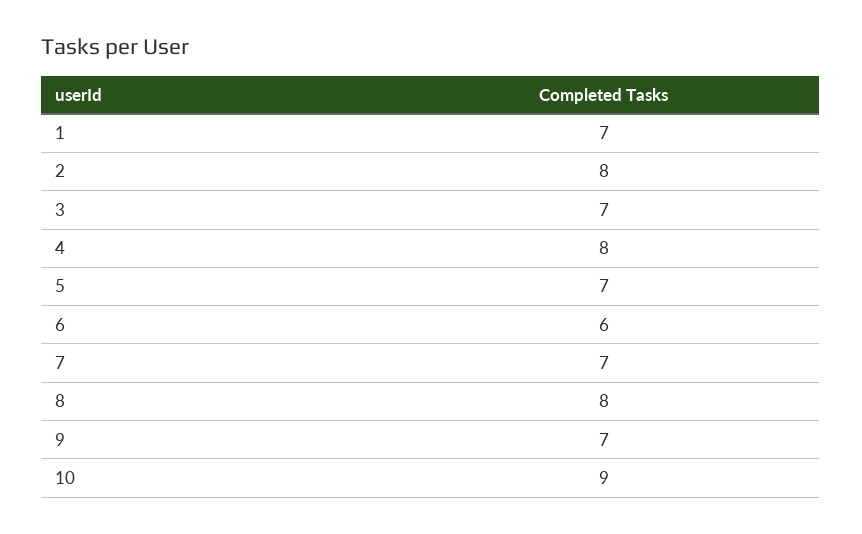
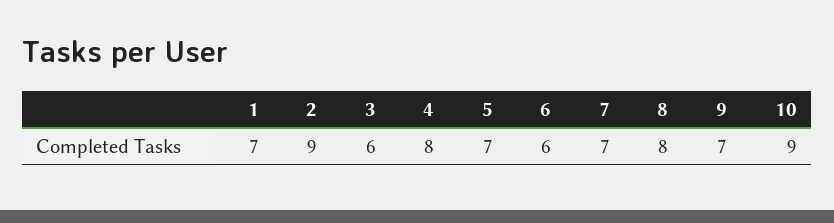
2: 8 -> 9
3: 7 -> 6

